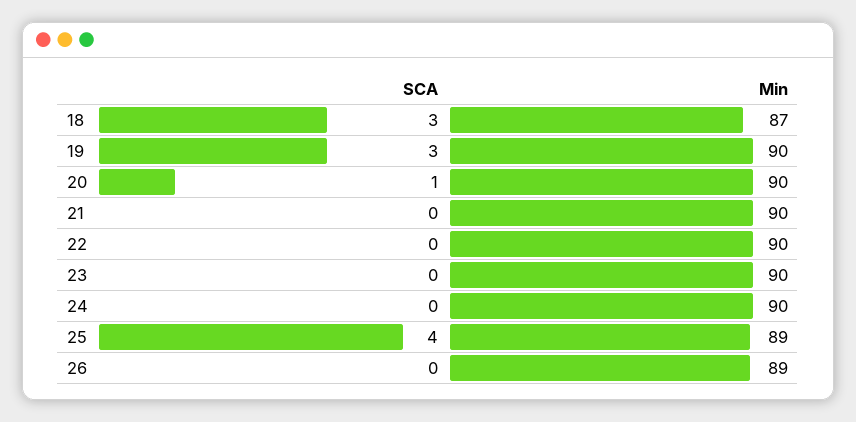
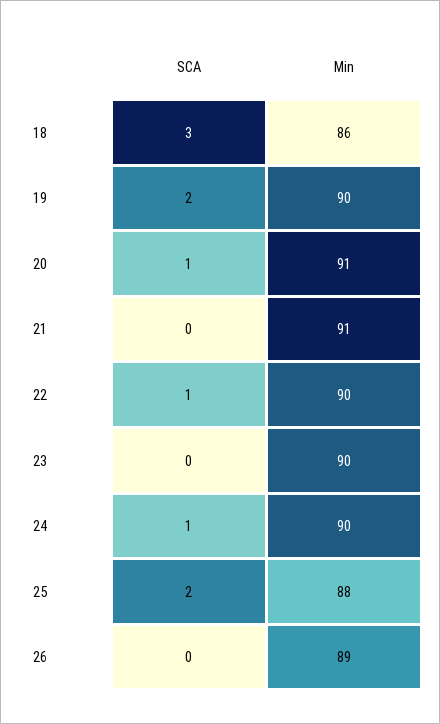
Min, 18: 87 -> 86
SCA, 19: 3 -> 2
Min, 20: 90 -> 91
Min, 21: 90 -> 91
SCA, 22: 0 -> 1
SCA, 24: 0 -> 1
SCA, 25: 4 -> 2
Min, 25: 89 -> 88

